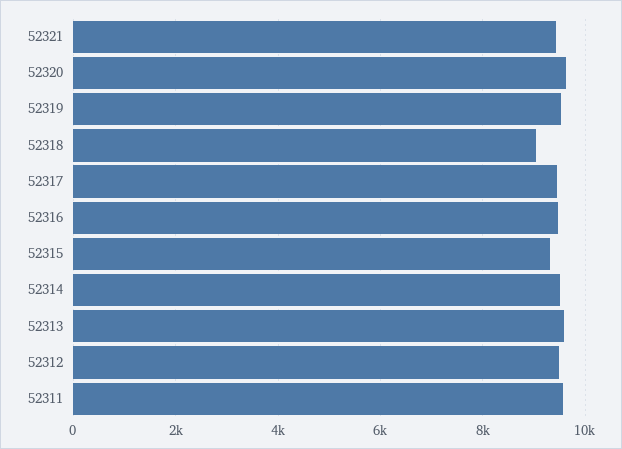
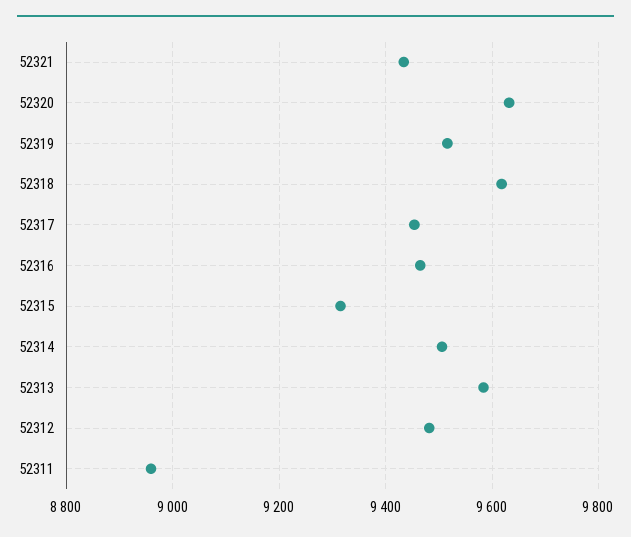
52318: 9000 -> 9620
52311: 9600 -> 8960

